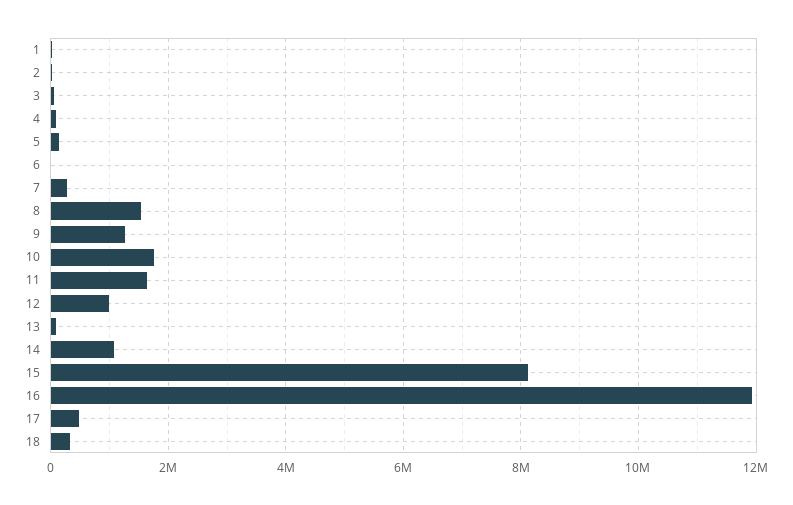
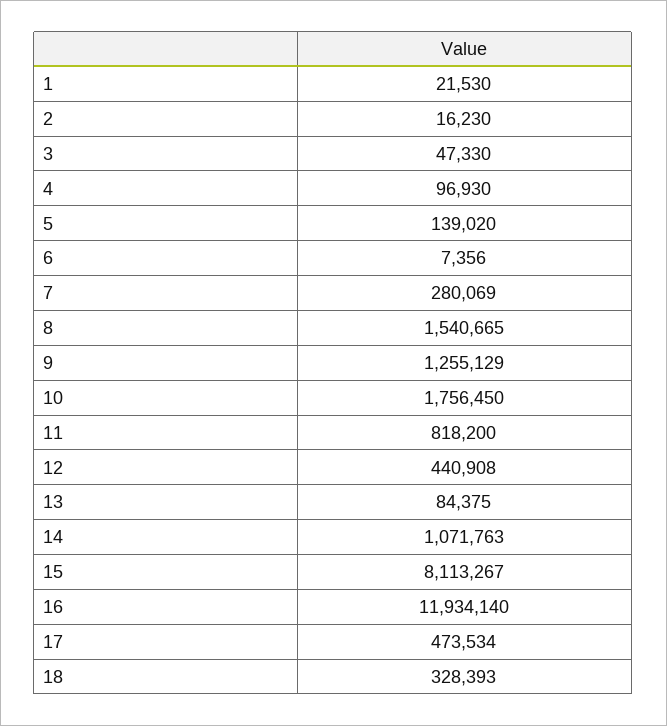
11: 1600000 -> 818200
12: 1000000 -> 440908

